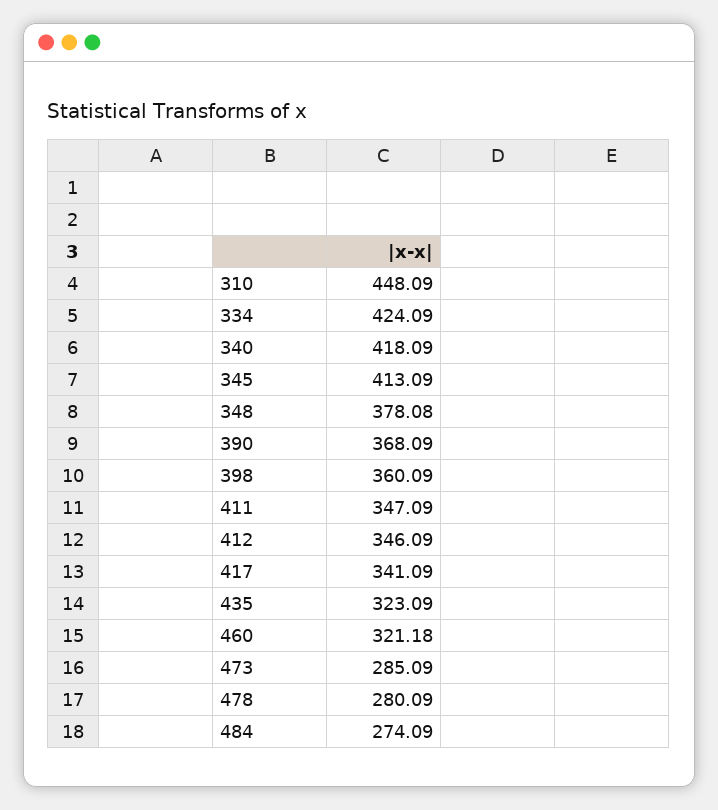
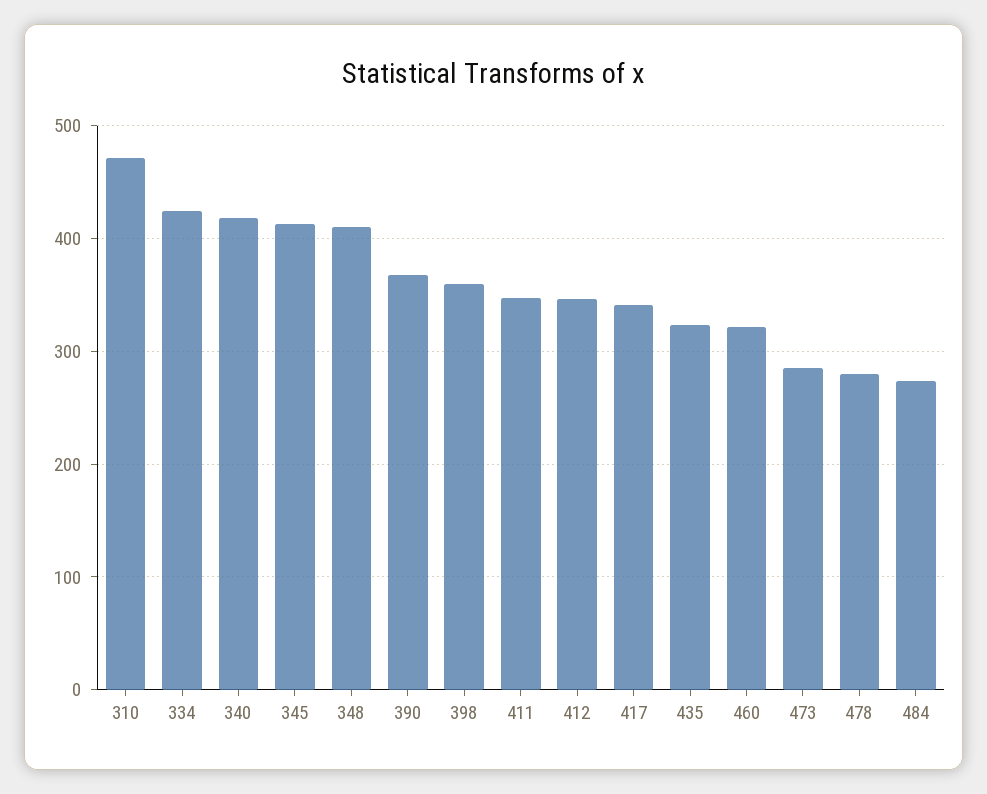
310: 448.09 -> 470
348: 378.08 -> 410

